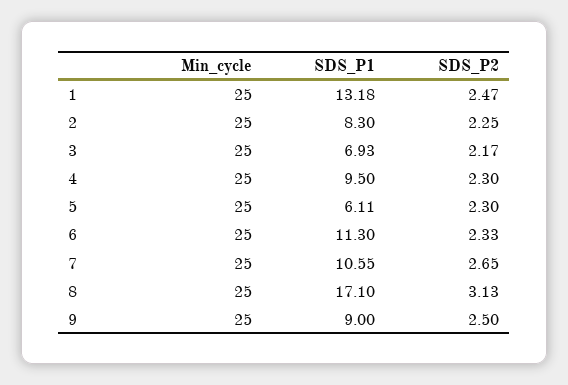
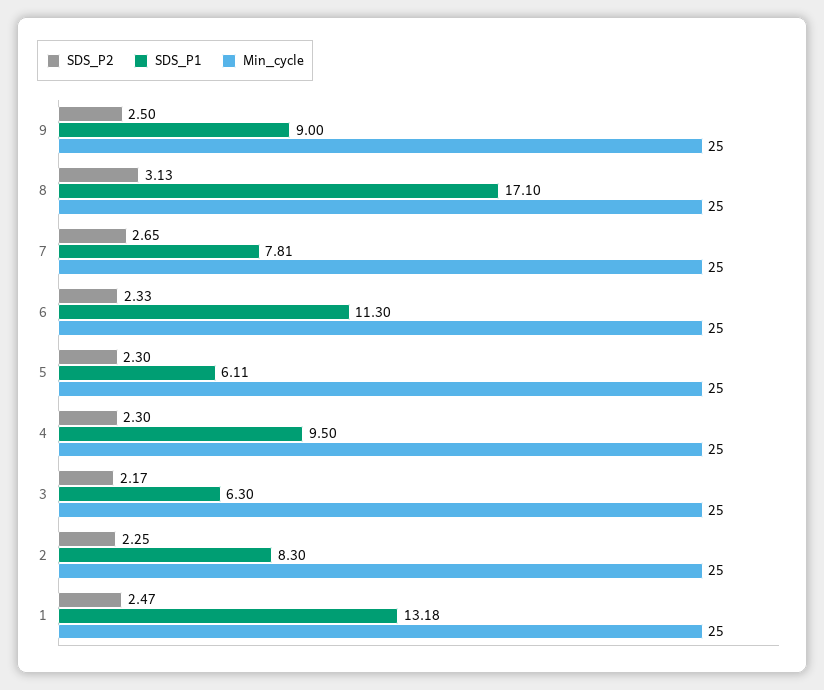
SDS_P1, 3: 6.93 -> 6.3
SDS_P1, 7: 10.55 -> 7.81

